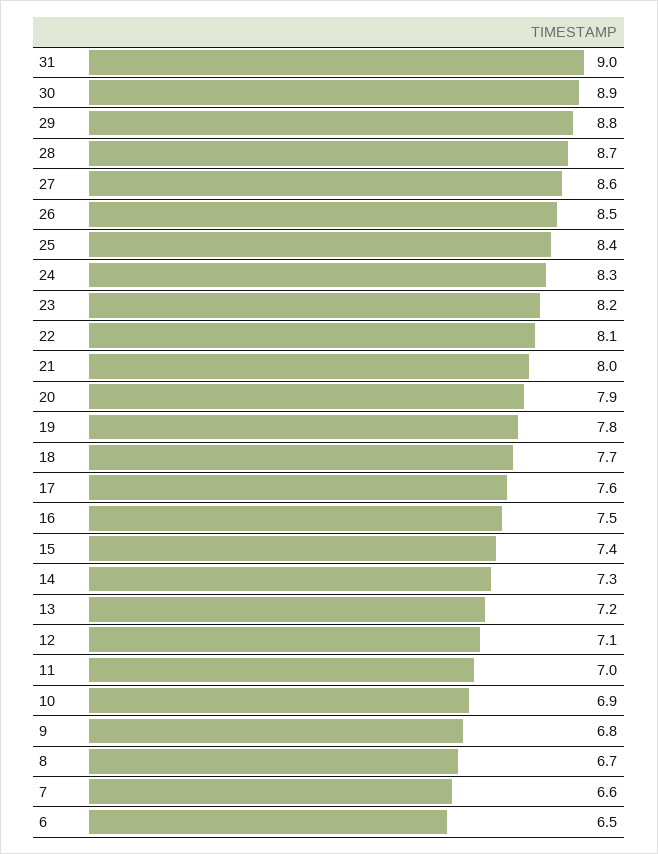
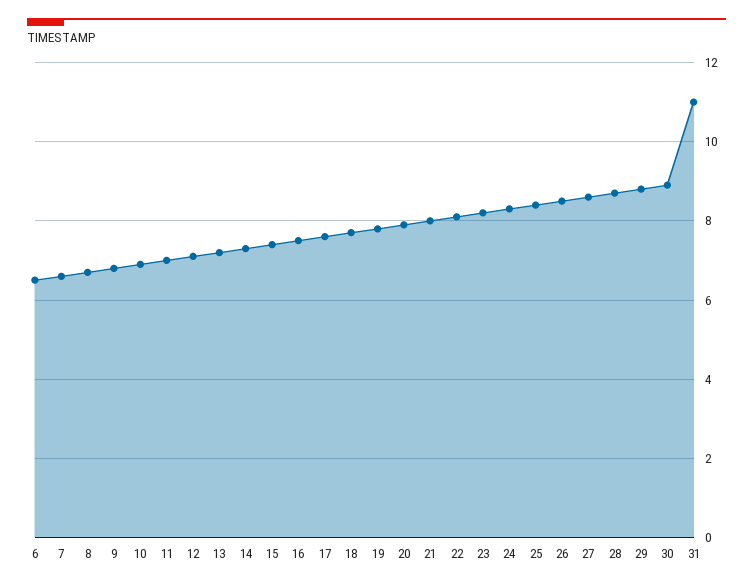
31: 9 -> 11

